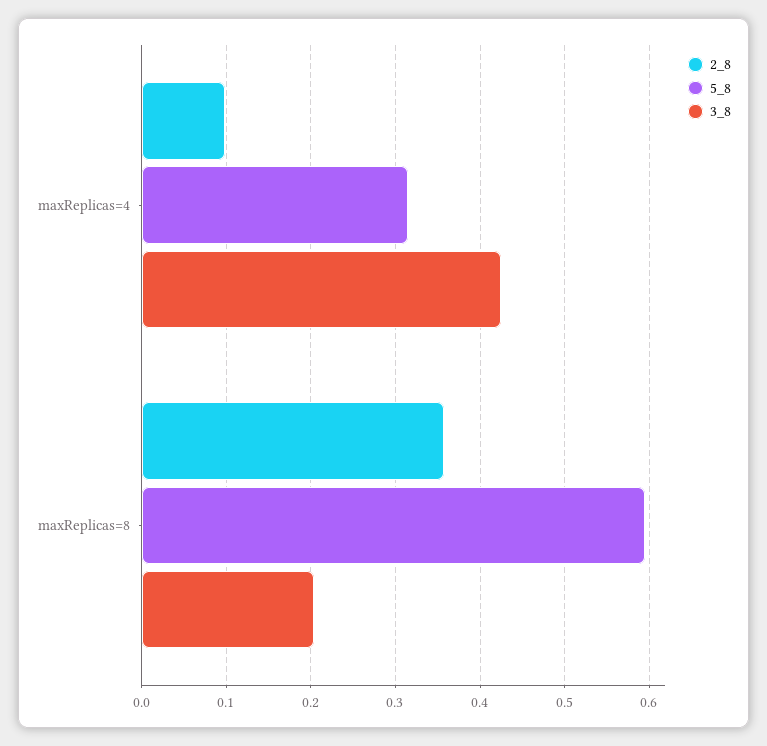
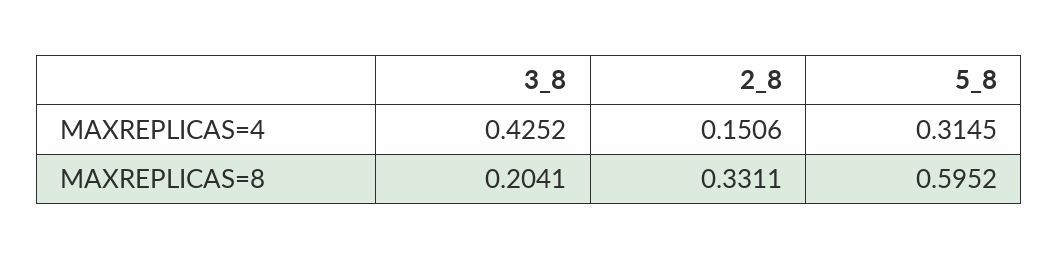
2_8, maxReplicas=4: 0.1 -> 0.1506
2_8, maxReplicas=8: 0.36 -> 0.3311

